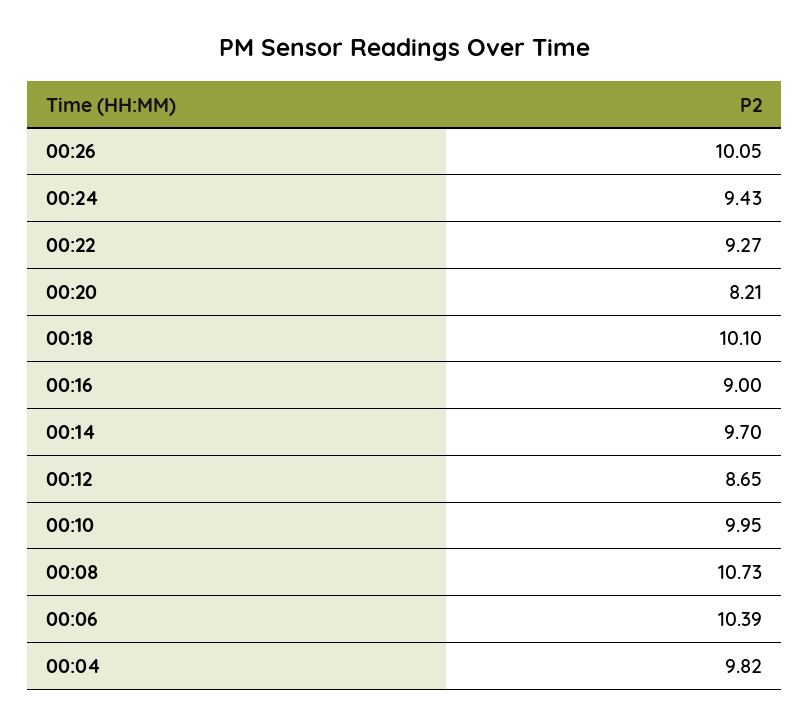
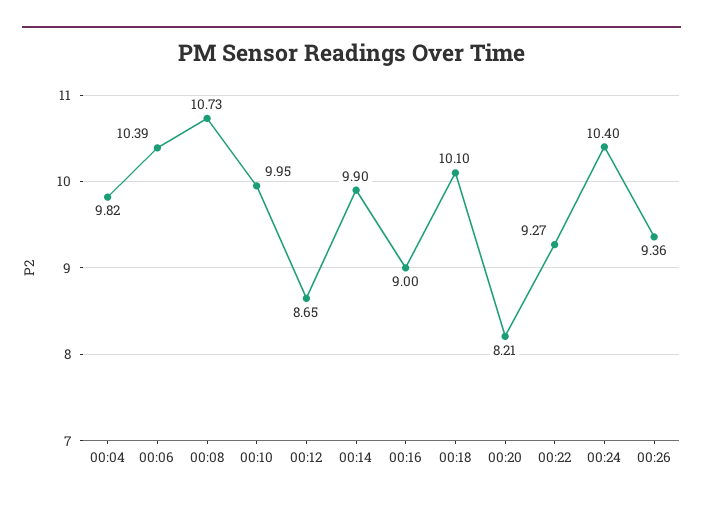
00:26: 10.05 -> 9.36
00:24: 9.43 -> 10.4
00:14: 9.7 -> 9.9

